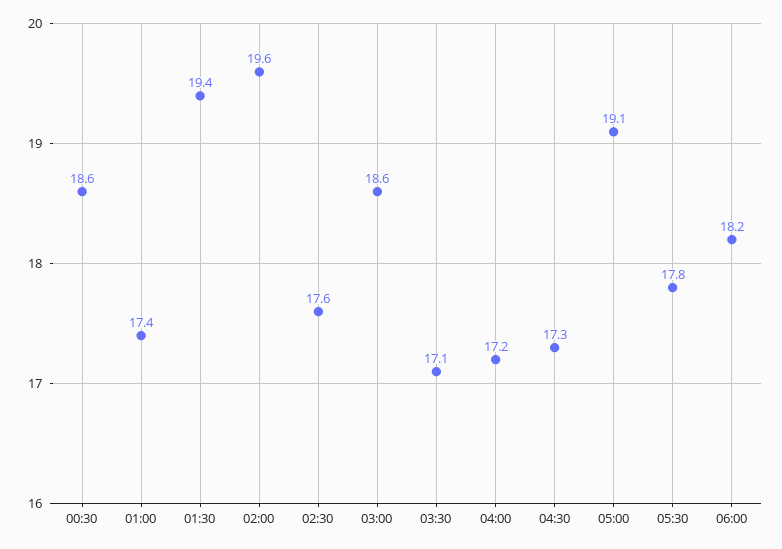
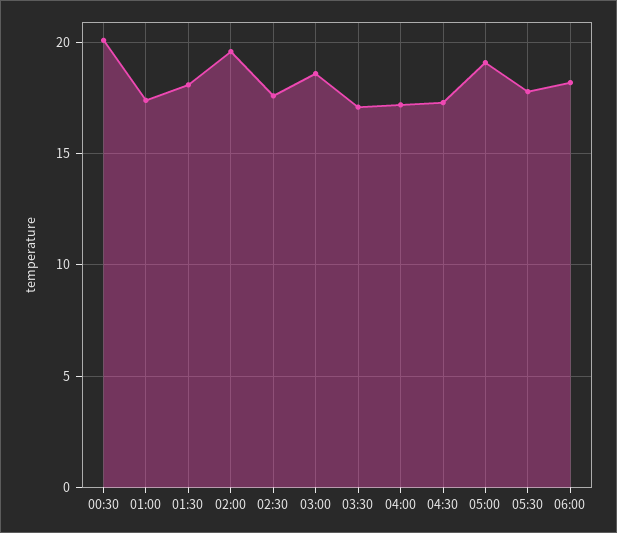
00:30: 18.6 -> 20
01:30: 19.4 -> 18

